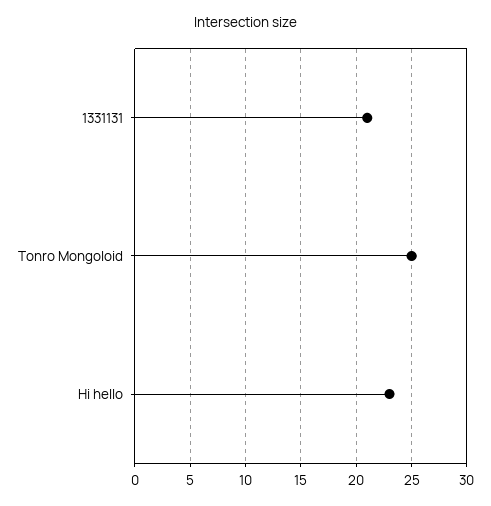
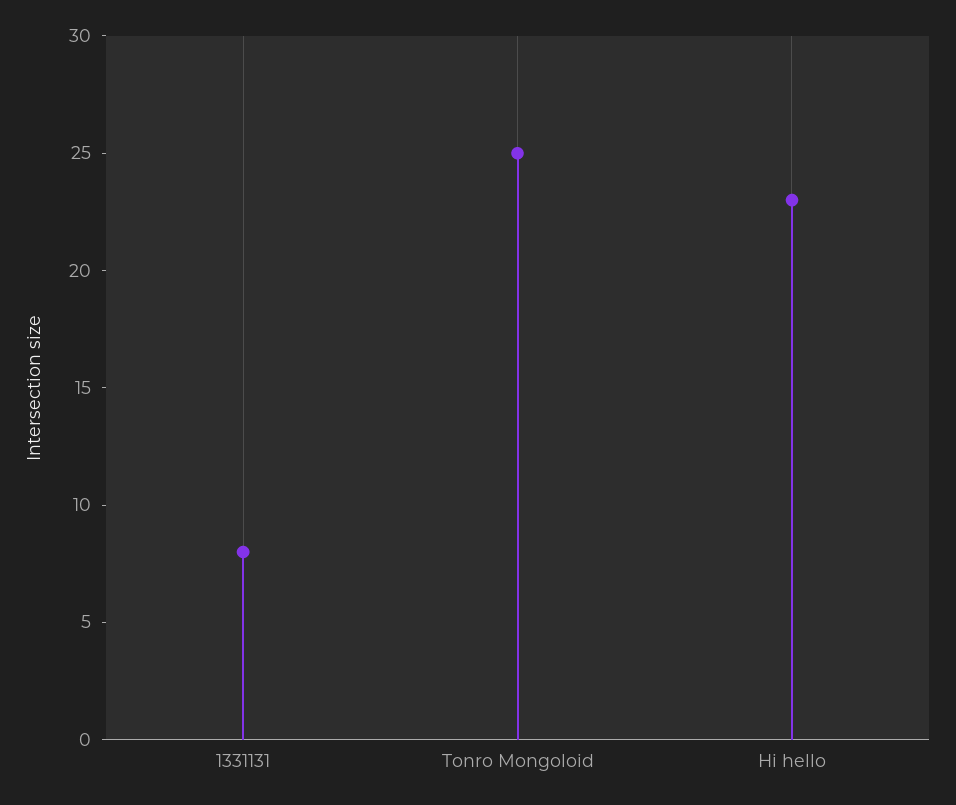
1331131: 21 -> 8

